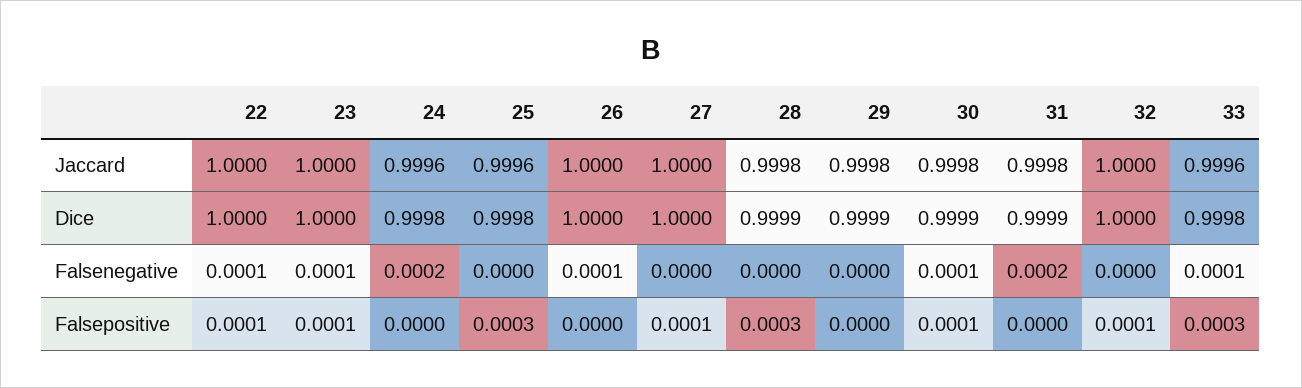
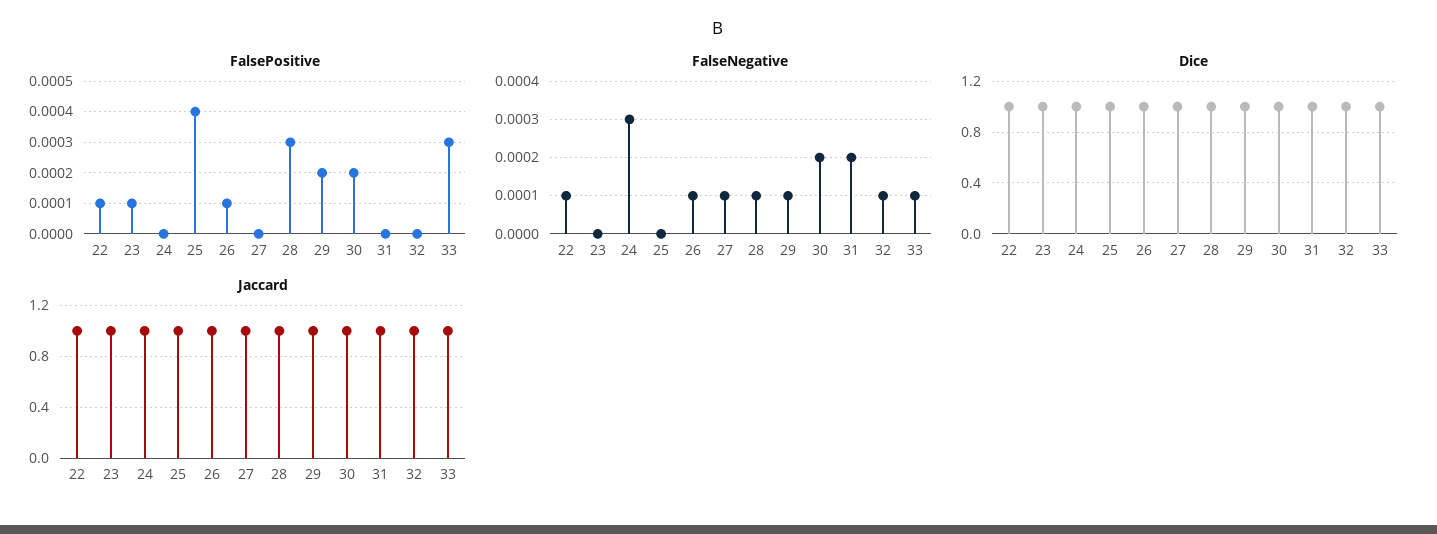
Falsenegative, 23: 0.0001 -> 0
Falsenegative, 24: 0.0002 -> 0.0003
Falsenegative, 27: 0 -> 0.0001
Falsenegative, 28: 0 -> 0.0001
Falsenegative, 29: 0 -> 0.0001
Falsenegative, 30: 0.0001 -> 0.0002
Falsenegative, 32: 0 -> 0.0001
Falsepositive, 25: 0.0003 -> 0.0004
Falsepositive, 26: 0 -> 0.0001
Falsepositive, 27: 0.0001 -> 0
Falsepositive, 29: 0 -> 0.0002
Falsepositive, 30: 0.0001 -> 0.0002
Falsepositive, 32: 0.0001 -> 0

